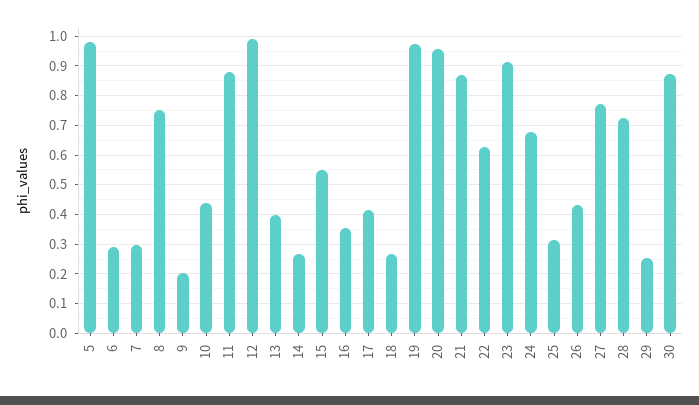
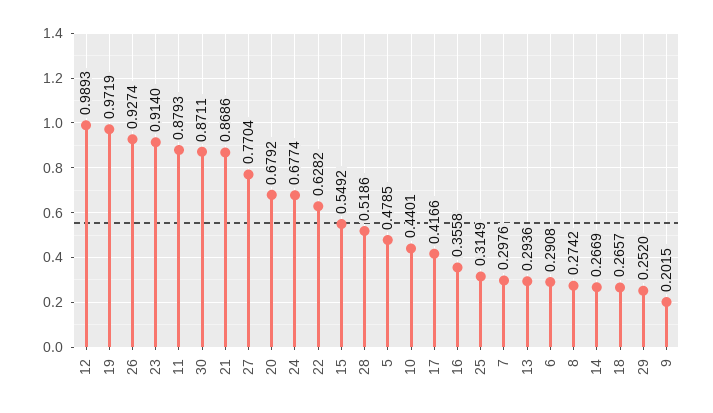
5: 0.975 -> 0.4785
8: 0.75 -> 0.2742
13: 0.4 -> 0.2936
20: 0.95 -> 0.6792
26: 0.425 -> 0.9274
28: 0.725 -> 0.5186

